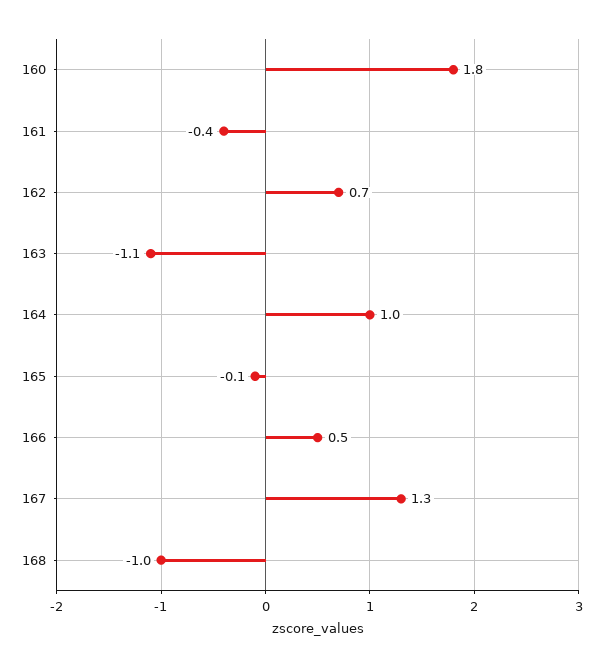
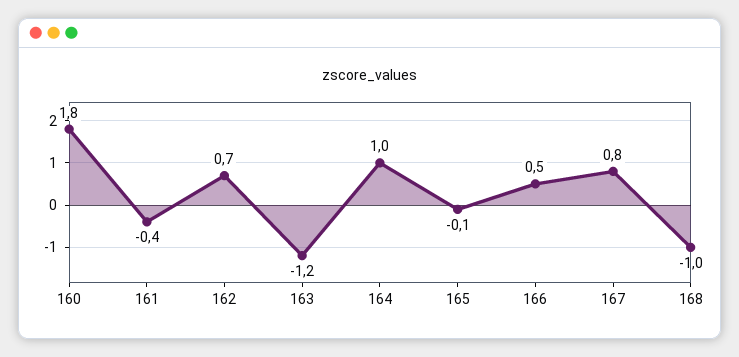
163: -1.1 -> -1.2
167: 1.3 -> 0.8

